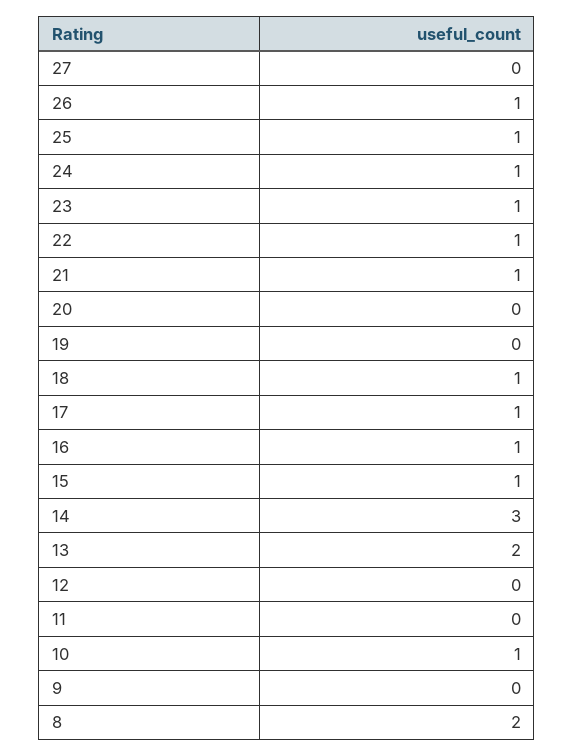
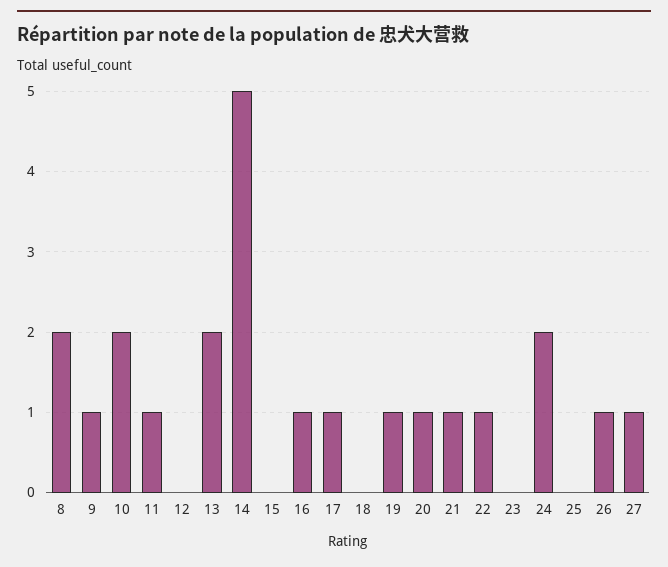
27: 0 -> 1
25: 1 -> 0
24: 1 -> 2
23: 1 -> 0
20: 0 -> 1
19: 0 -> 1
18: 1 -> 0
15: 1 -> 0
14: 3 -> 5
11: 0 -> 1
10: 1 -> 2
9: 0 -> 1

